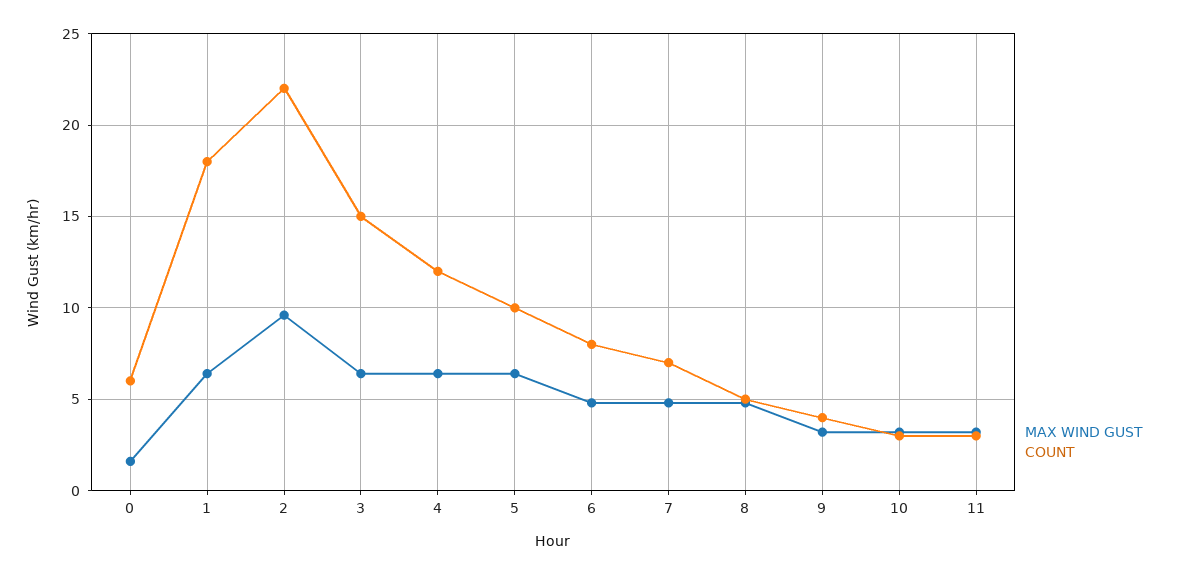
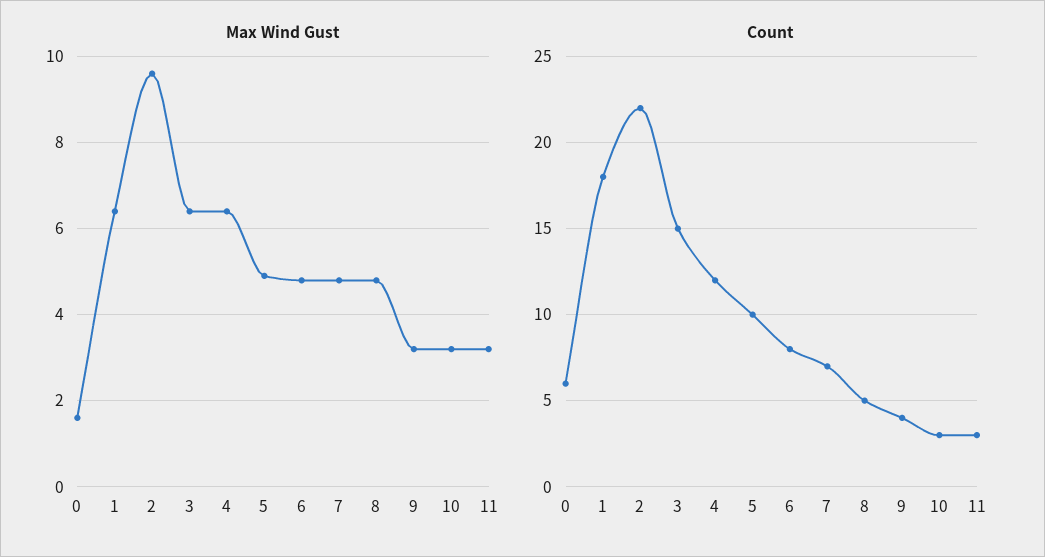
MAX WIND GUST, 5: 6.5 -> 5

